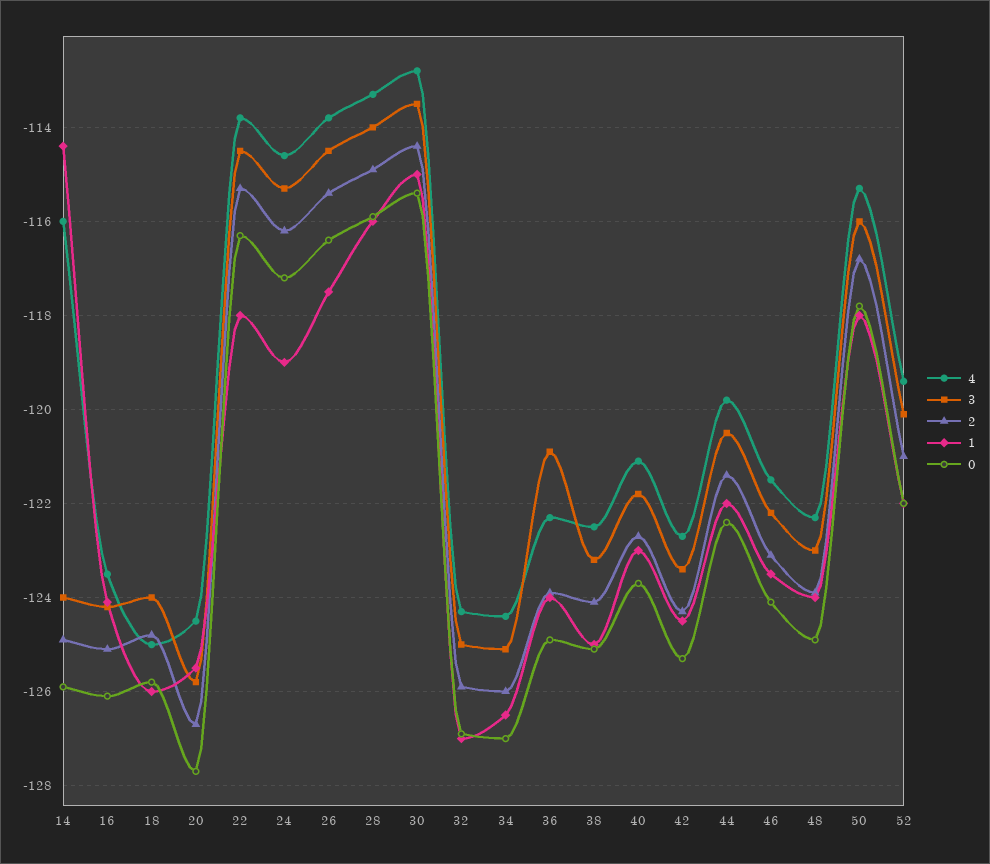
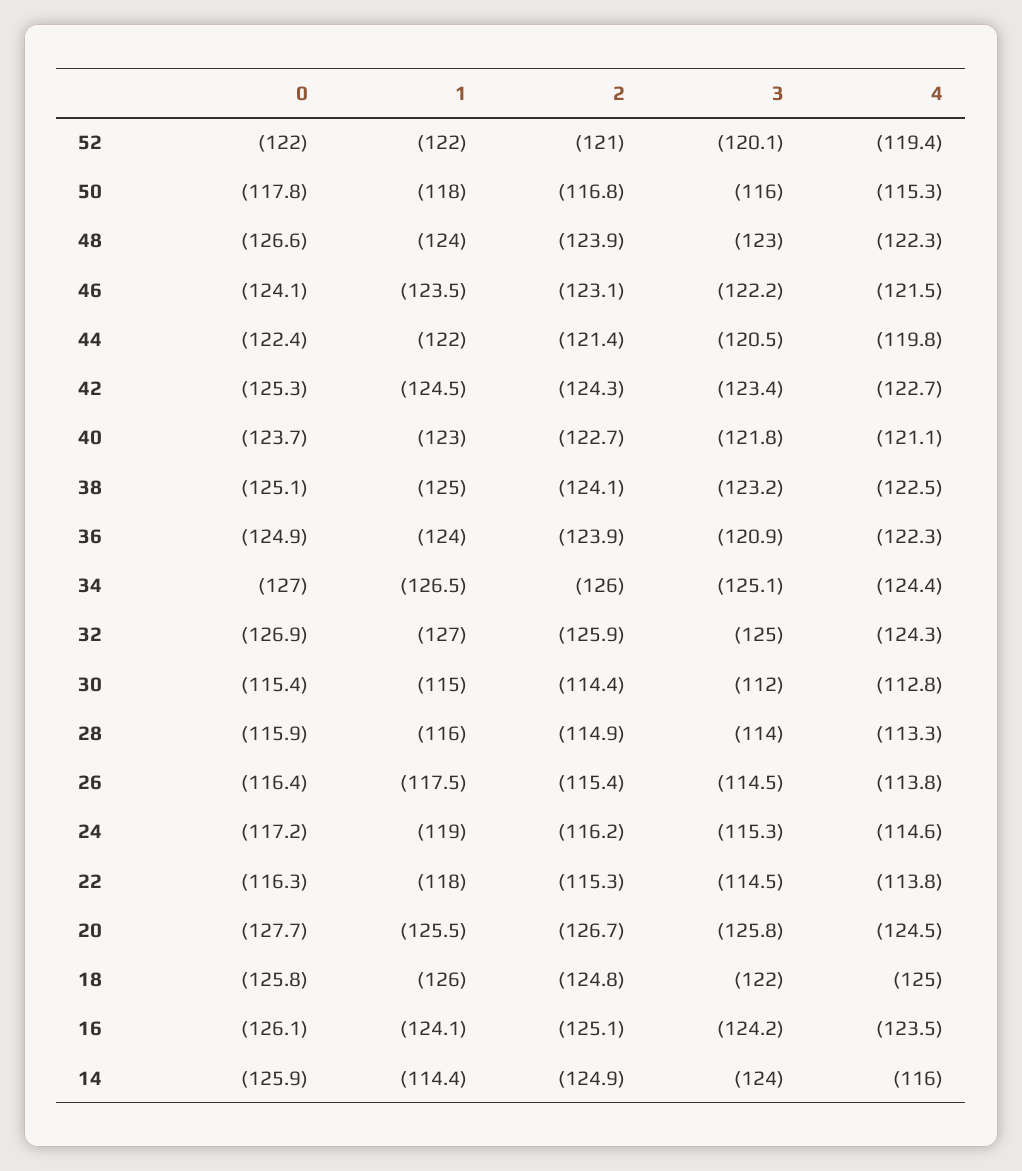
3, 18: -124 -> -122
3, 30: -113.5 -> -112
0, 48: -125 -> -126.6

